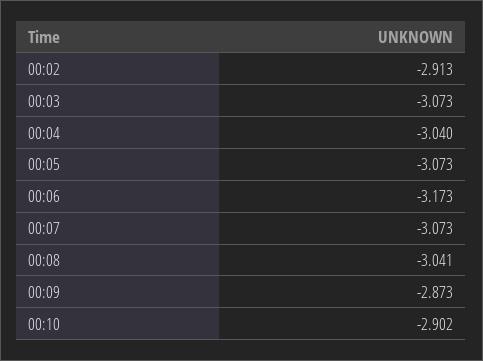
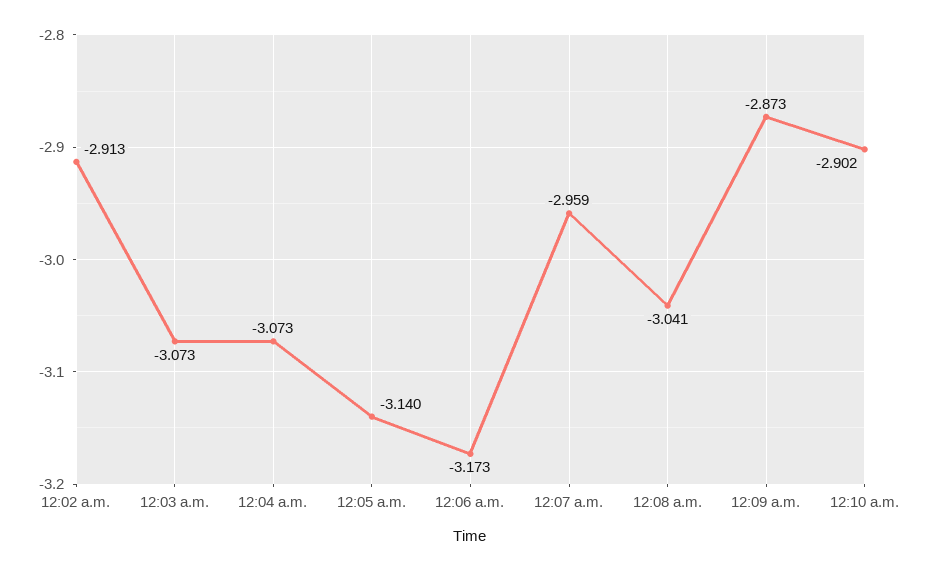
00:04: -3.04 -> -3.073
00:05: -3.073 -> -3.14
00:07: -3.073 -> -2.959

